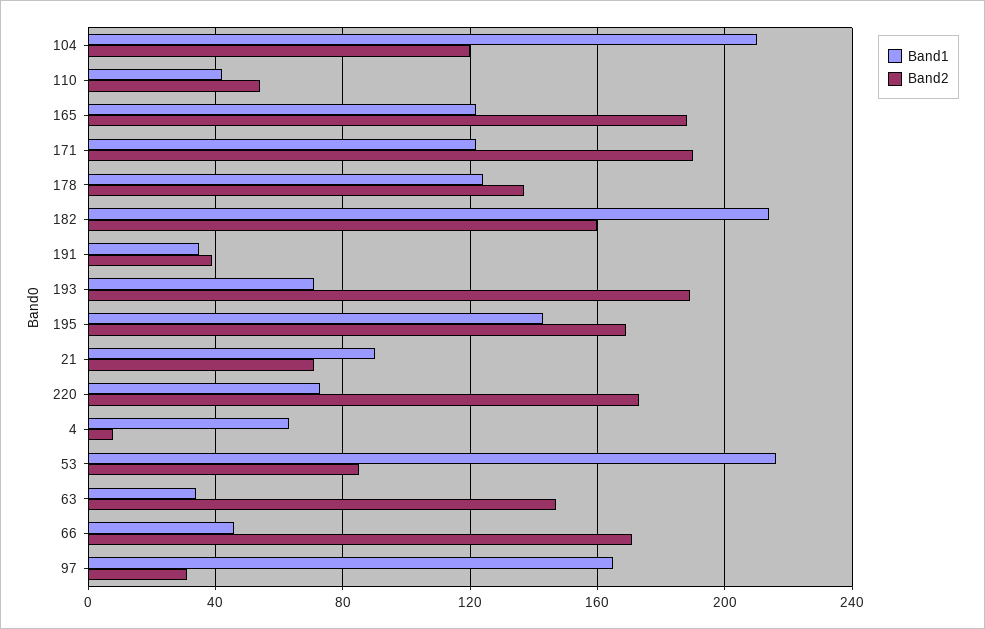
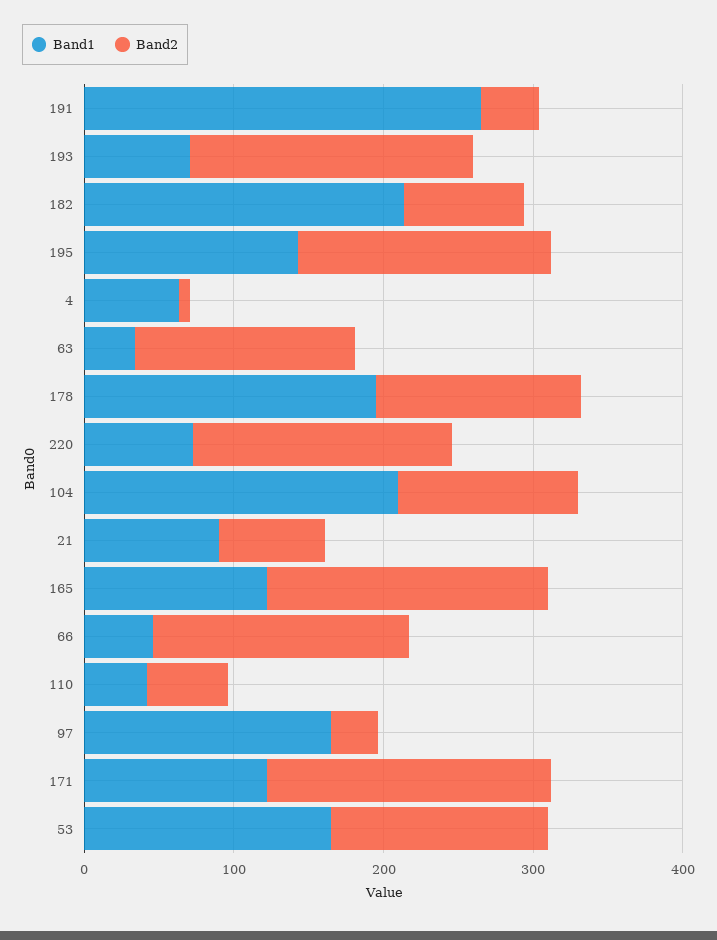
Band1, 178: 125 -> 200
Band2, 182: 160 -> 80
Band1, 191: 35 -> 260
Band1, 53: 215 -> 160
Band2, 53: 85 -> 140

